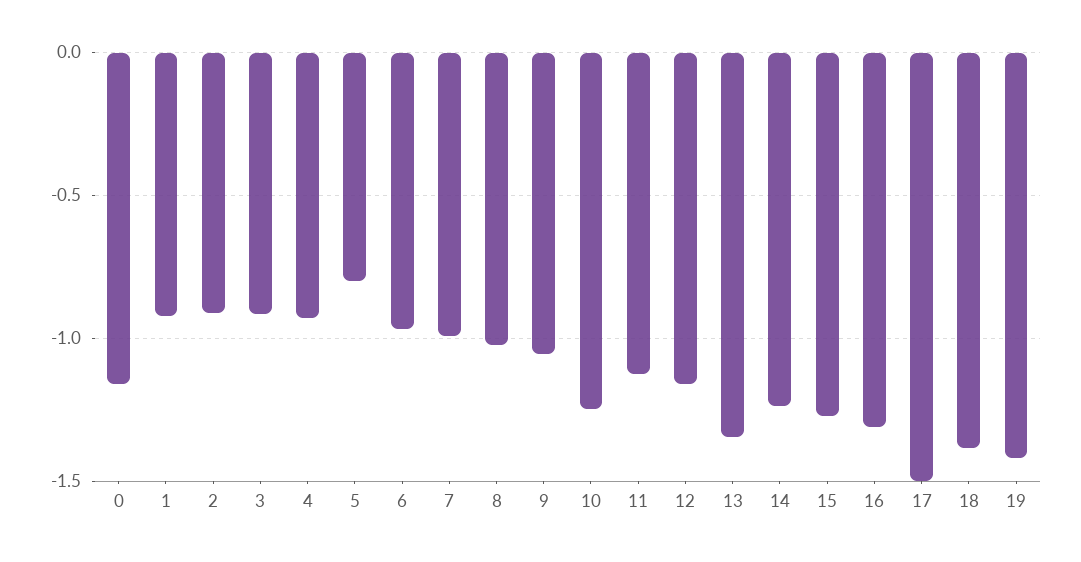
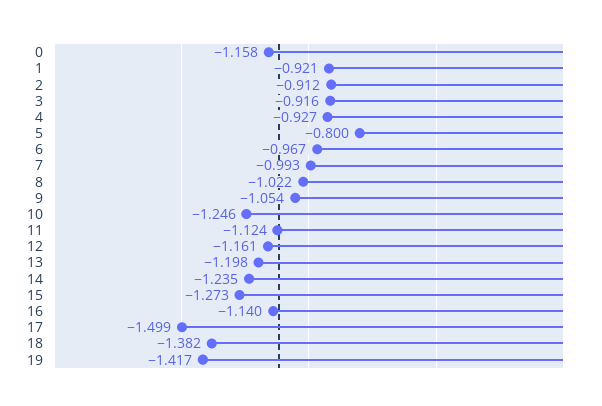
13: -1.35 -> -1.198
16: -1.3 -> -1.14

